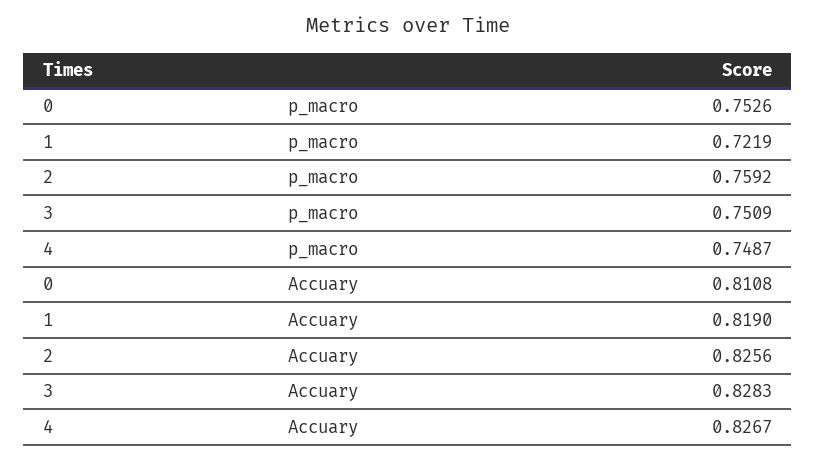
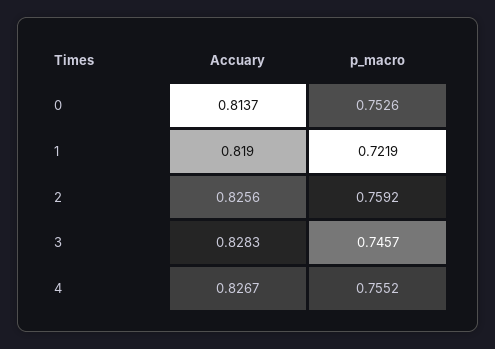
3, p_macro: 0.7509 -> 0.7457
4, p_macro: 0.7487 -> 0.7552
0, Accuary: 0.8108 -> 0.8137

